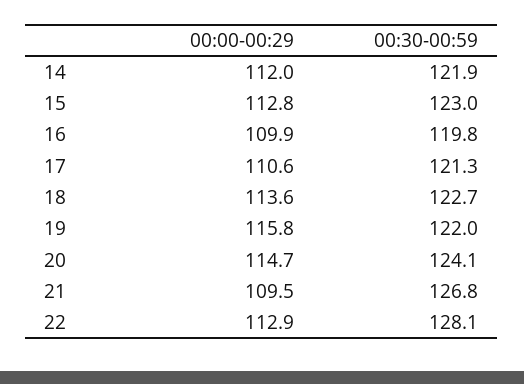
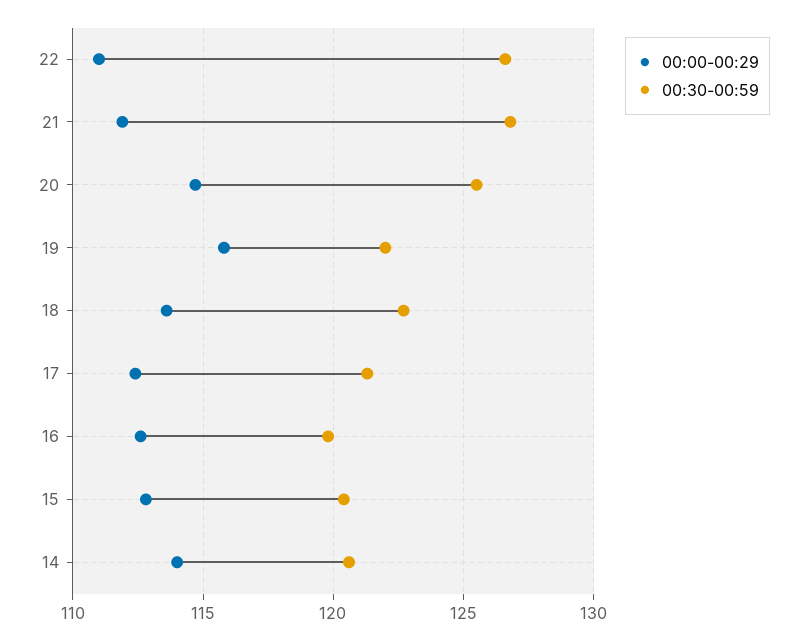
00:00-00:29, 14: 112 -> 114
00:30-00:59, 14: 121.9 -> 120.5
00:30-00:59, 15: 123 -> 120.5
00:00-00:29, 16: 109.9 -> 112.5
00:00-00:29, 17: 110.6 -> 112.5
00:30-00:59, 20: 124.1 -> 125.5
00:00-00:29, 21: 109.5 -> 112
00:00-00:29, 22: 112.9 -> 111
00:30-00:59, 22: 128.1 -> 126.5

